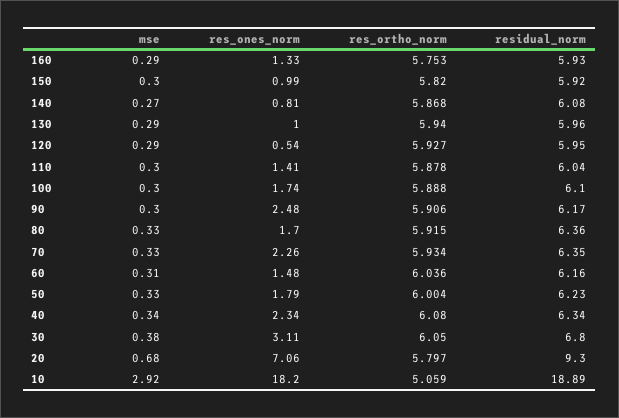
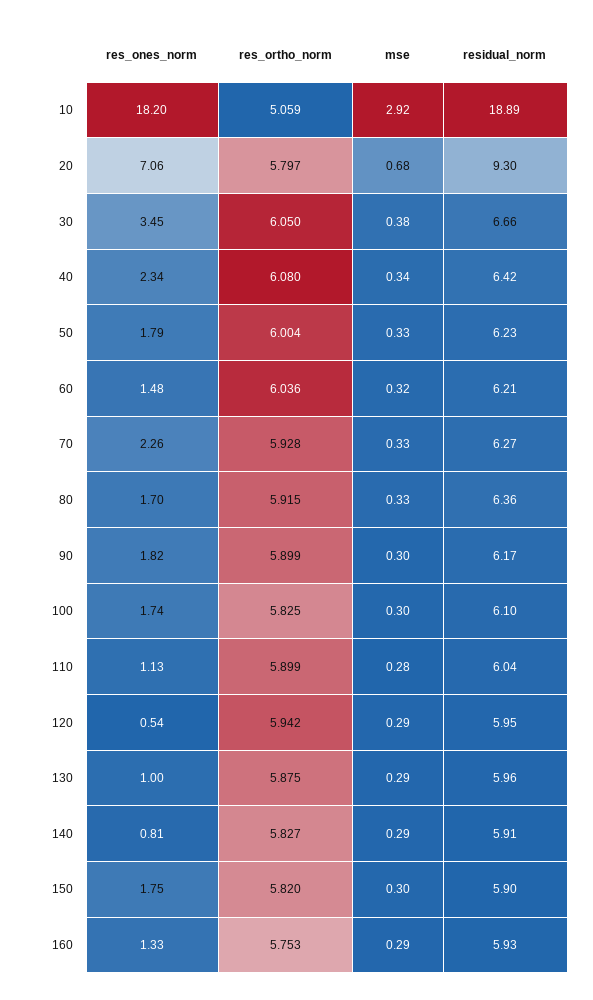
res_ones_norm, 150: 0.99 -> 1.75
residual_norm, 150: 5.92 -> 5.9
mse, 140: 0.27 -> 0.29
res_ortho_norm, 140: 5.868 -> 5.827
residual_norm, 140: 6.08 -> 5.91
res_ortho_norm, 130: 5.94 -> 5.875
res_ortho_norm, 120: 5.927 -> 5.942
mse, 110: 0.3 -> 0.28
res_ones_norm, 110: 1.41 -> 1.13
res_ortho_norm, 110: 5.878 -> 5.899
res_ortho_norm, 100: 5.888 -> 5.825
res_ones_norm, 90: 2.48 -> 1.82
res_ortho_norm, 90: 5.906 -> 5.899
res_ortho_norm, 70: 5.934 -> 5.928
residual_norm, 70: 6.35 -> 6.27
mse, 60: 0.31 -> 0.32
residual_norm, 60: 6.16 -> 6.21
residual_norm, 40: 6.34 -> 6.42
res_ones_norm, 30: 3.11 -> 3.45
residual_norm, 30: 6.8 -> 6.66

